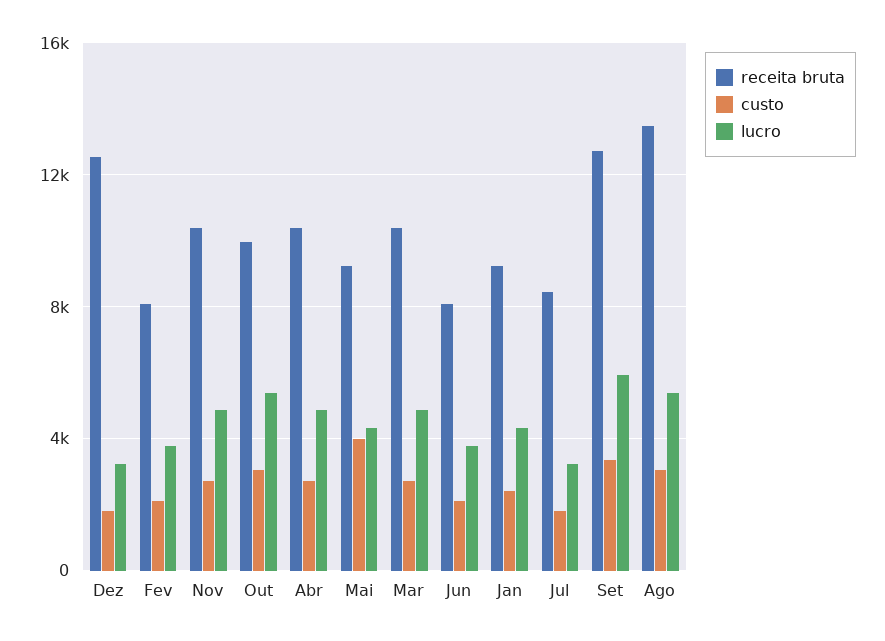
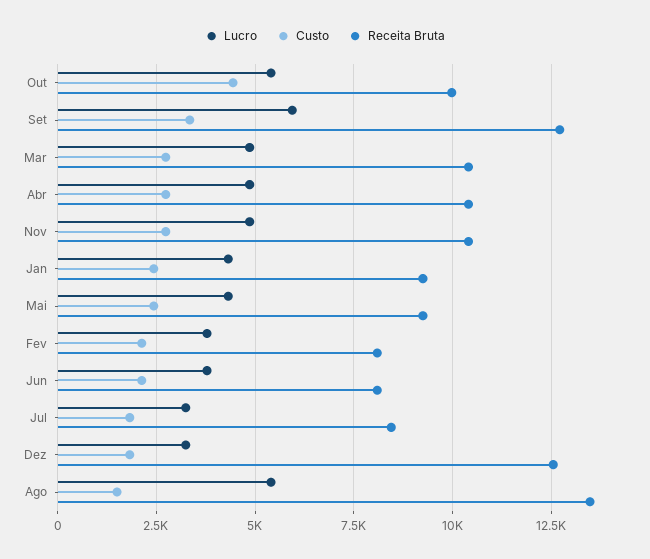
custo, Out: 3000 -> 4500
custo, Mai: 4000 -> 2500
custo, Ago: 3000 -> 1500

